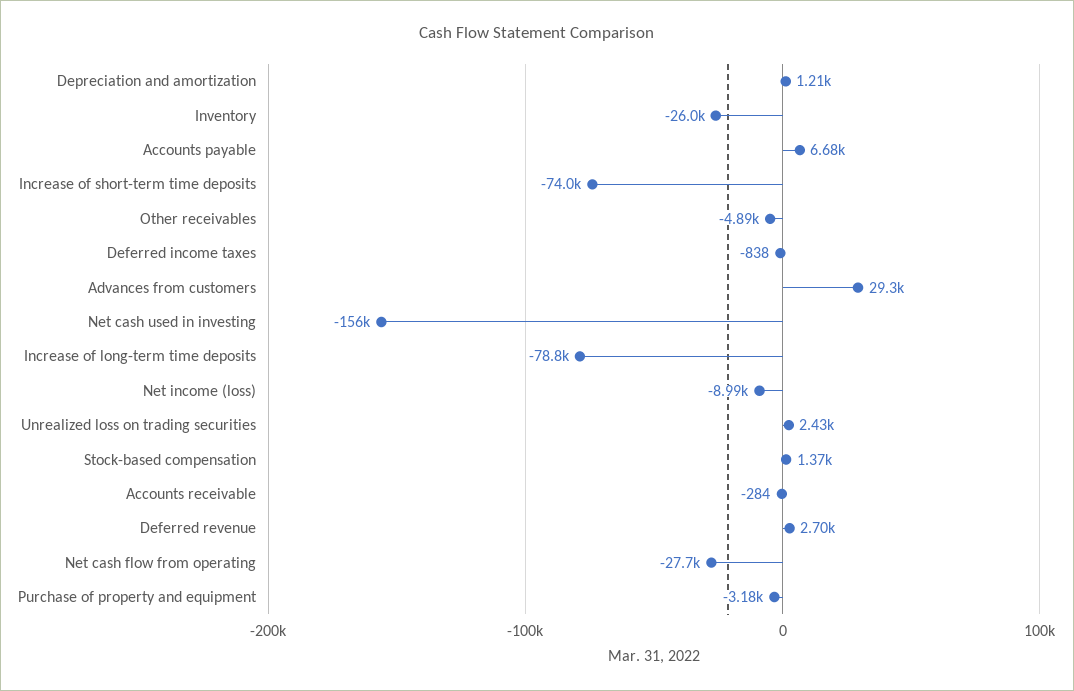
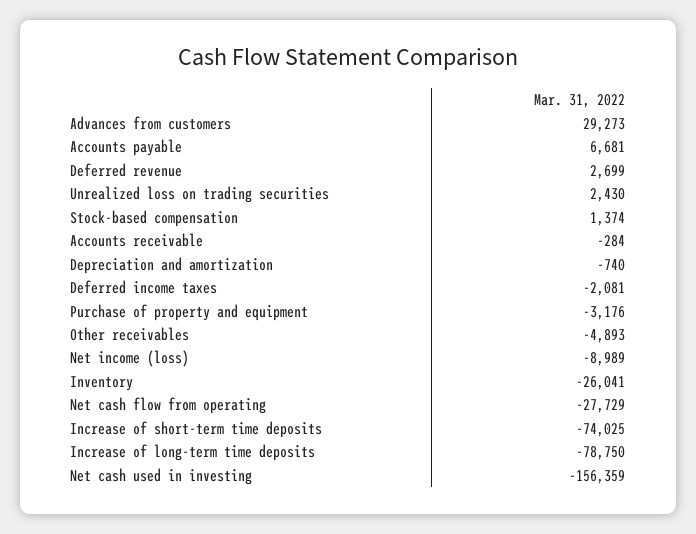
Depreciation and amortization: 1210 -> -740
Deferred income taxes: -838 -> -2081

